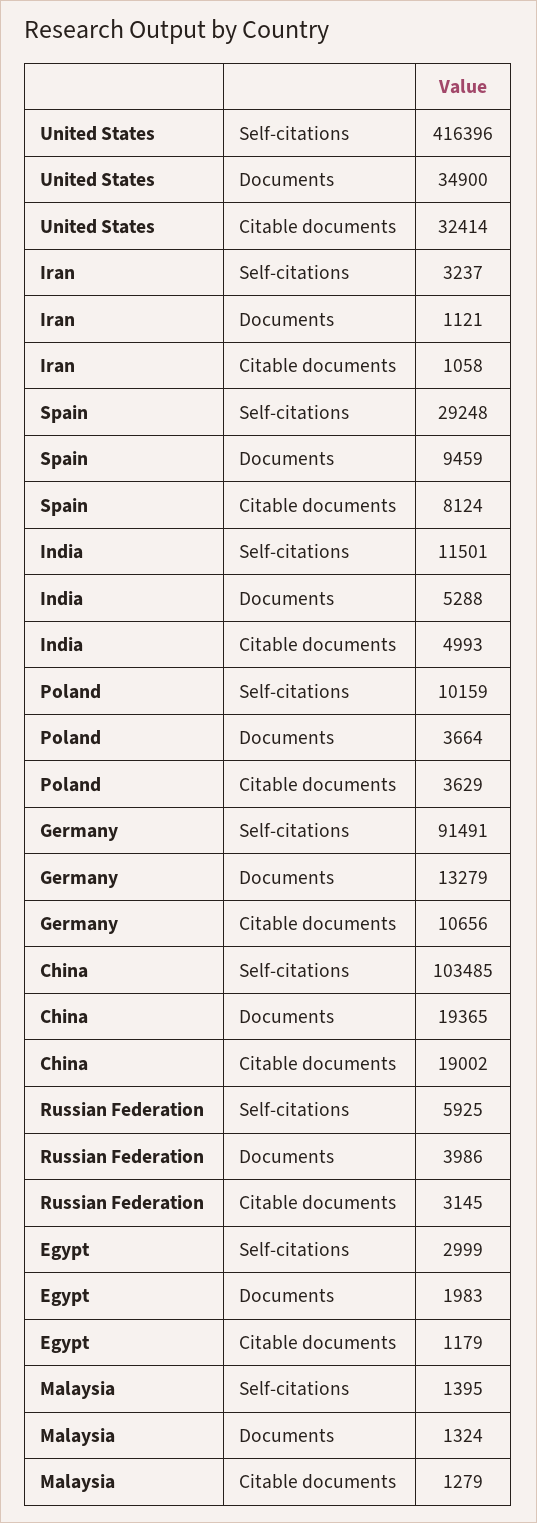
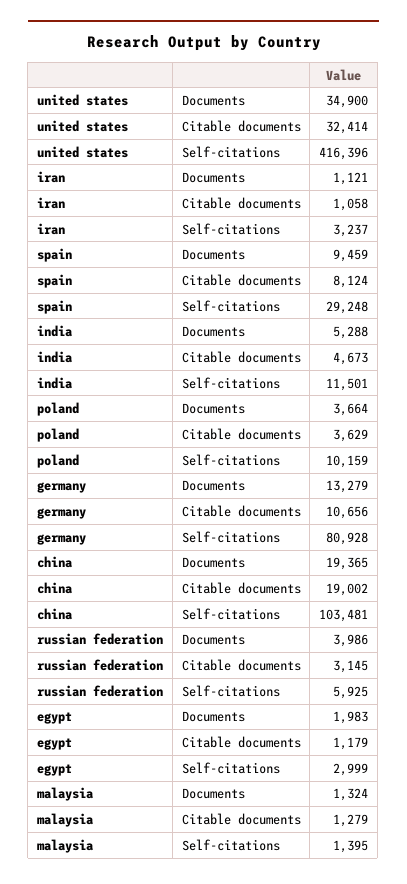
India, Citable documents: 4993 -> 4673
Germany, Self-citations: 91491 -> 80928
China, Self-citations: 103485 -> 103481

